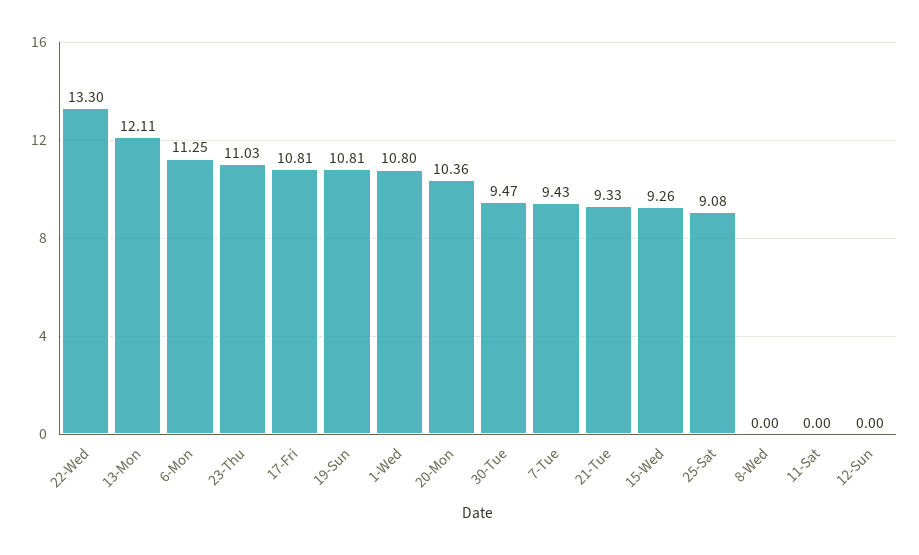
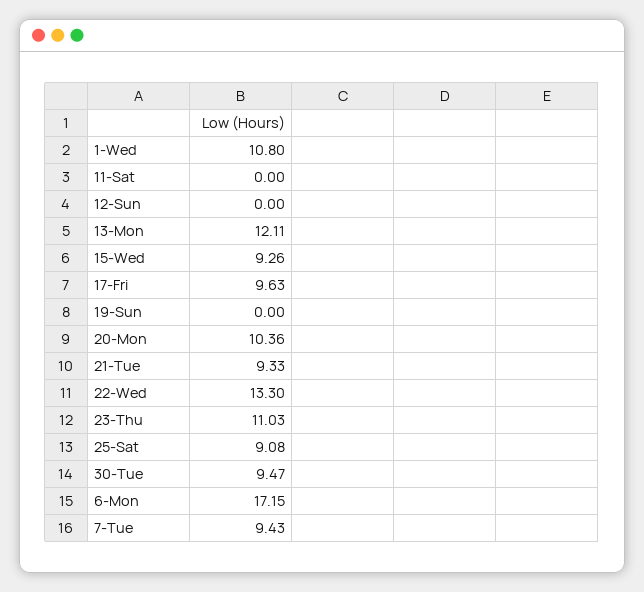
6-Mon: 11.25 -> 17.15
17-Fri: 10.81 -> 9.63
19-Sun: 10.81 -> 0
8-Wed: 0 -> none

